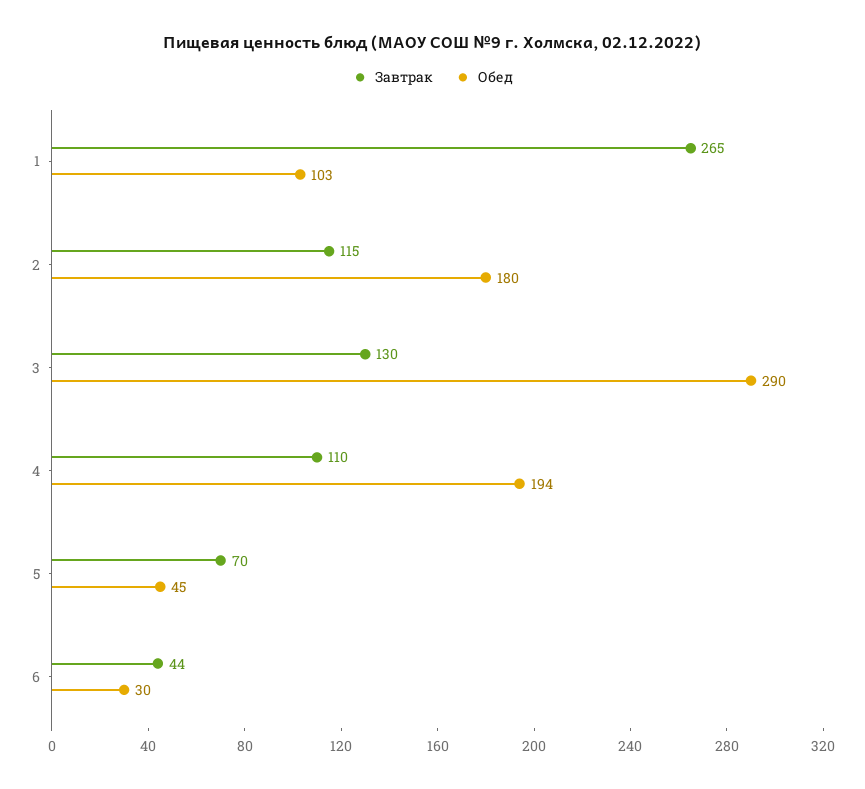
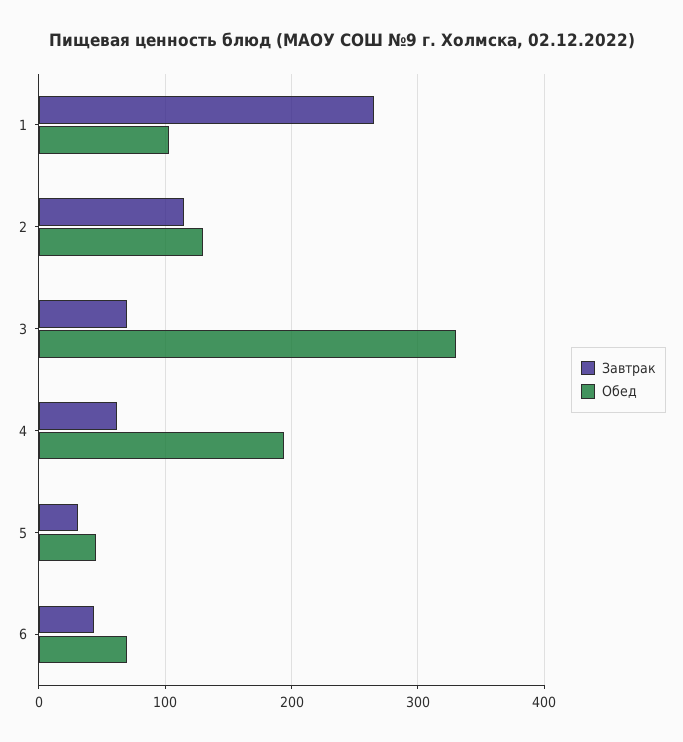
Обед, 2: 180 -> 130
Завтрак, 3: 130 -> 70
Обед, 3: 290 -> 330
Завтрак, 4: 110 -> 60
Завтрак, 5: 70 -> 30
Обед, 6: 30 -> 70

